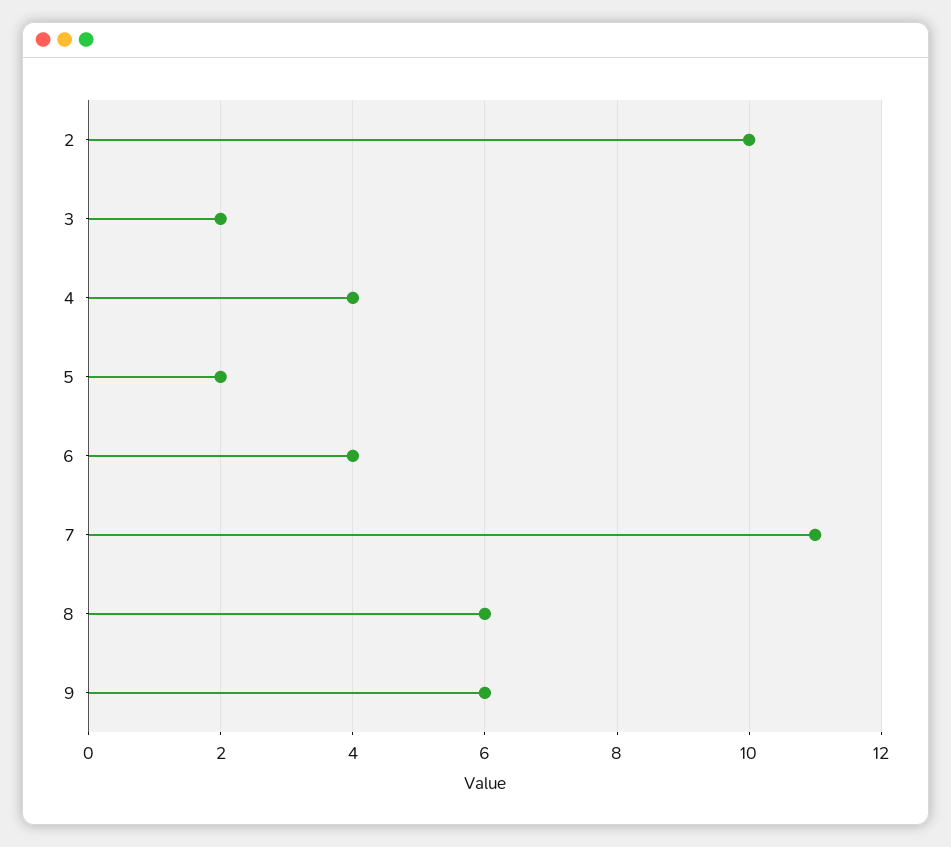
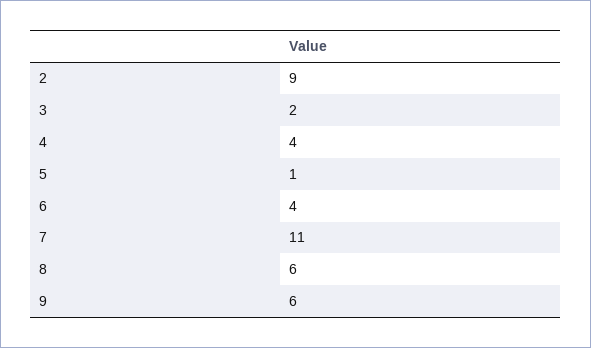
2: 10 -> 9
5: 2 -> 1

